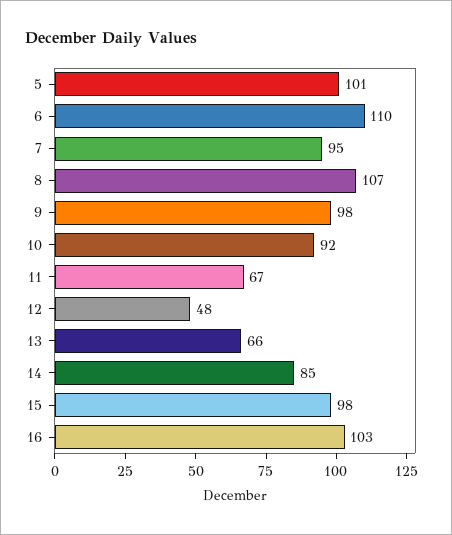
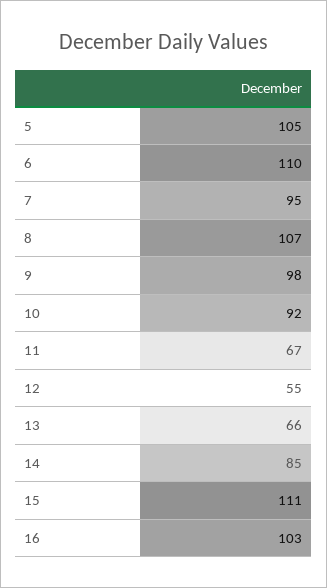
5: 101 -> 105
12: 48 -> 55
15: 98 -> 111

